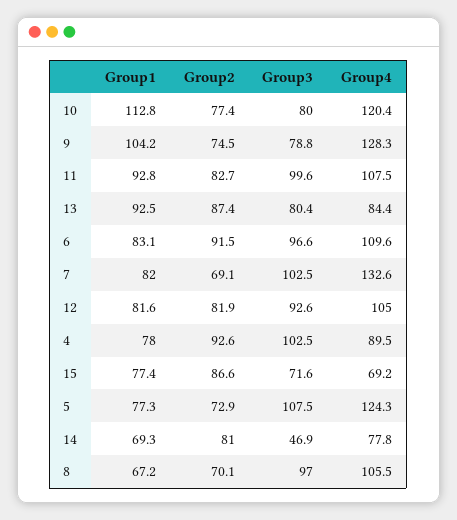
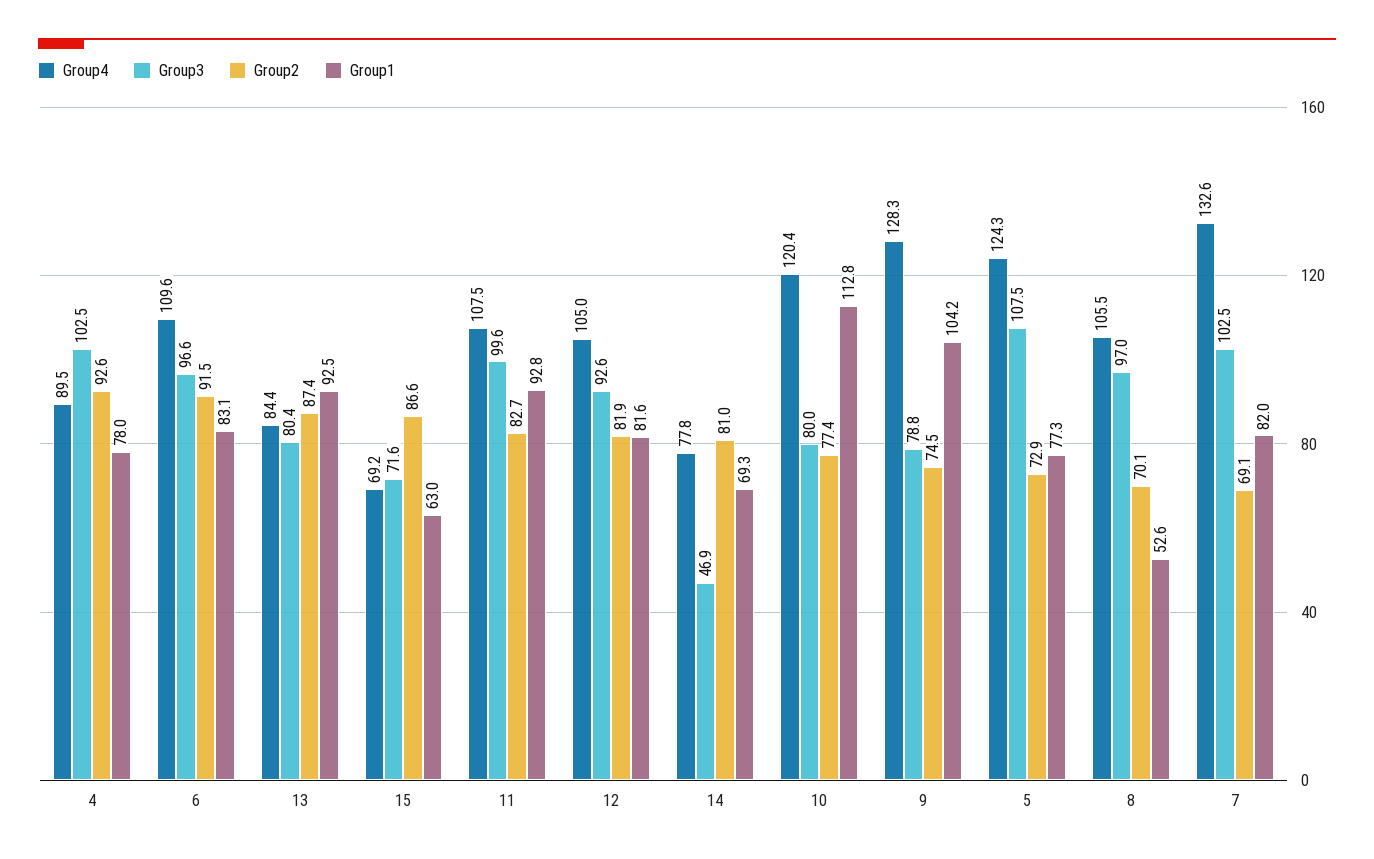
Group1, 15: 77.4 -> 63
Group1, 8: 67.2 -> 52.6

